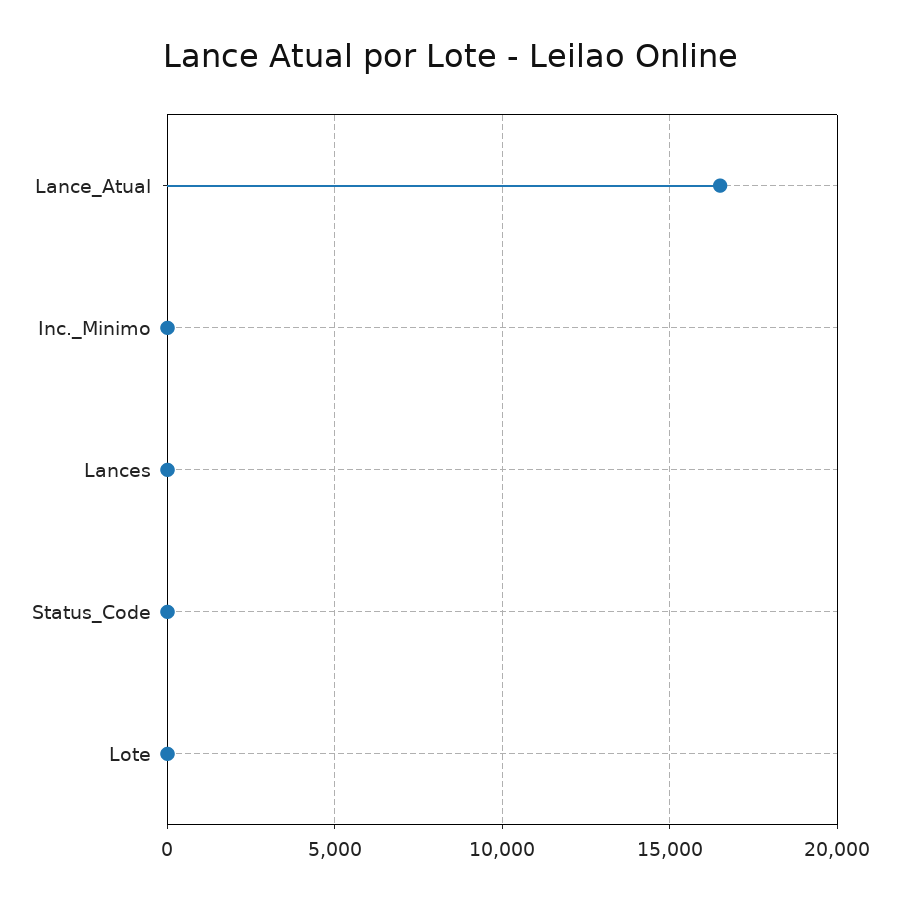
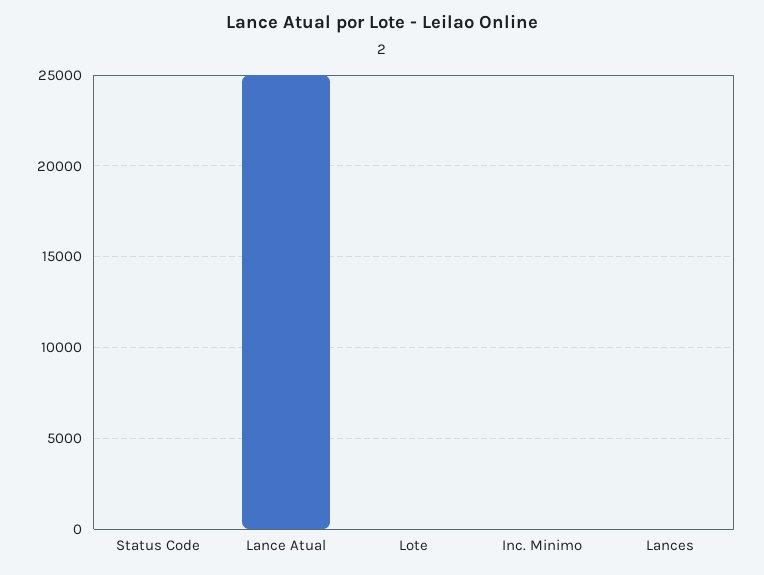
Lance_Atual: 16500 -> 25000

